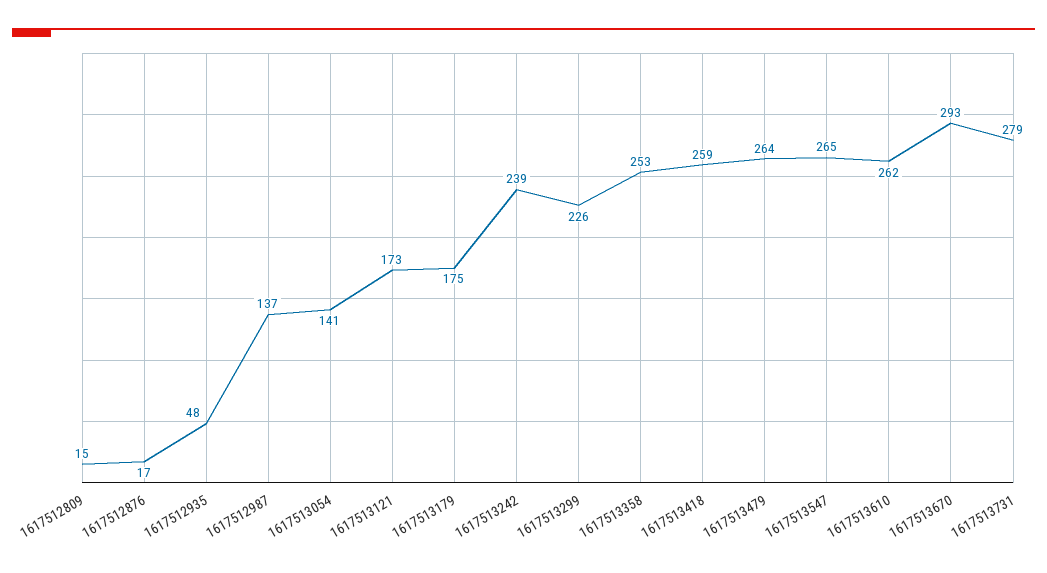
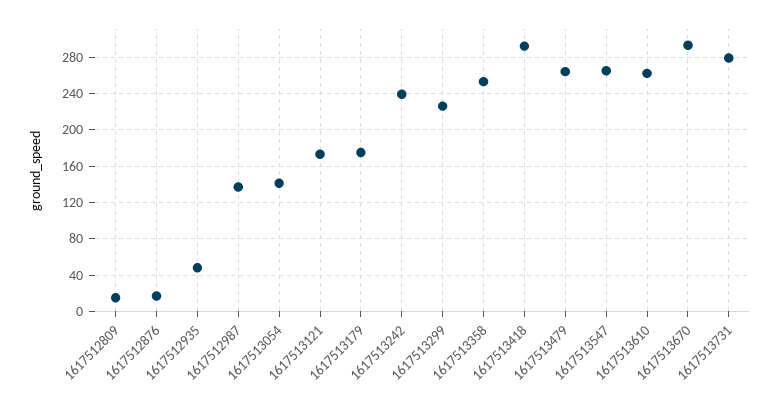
1617513418: 259 -> 290

